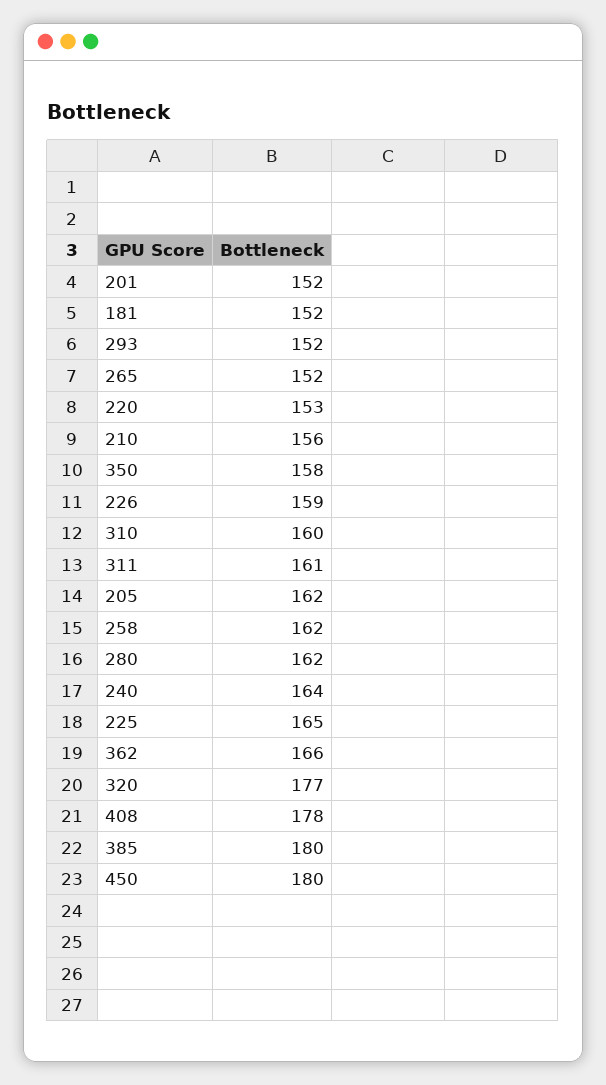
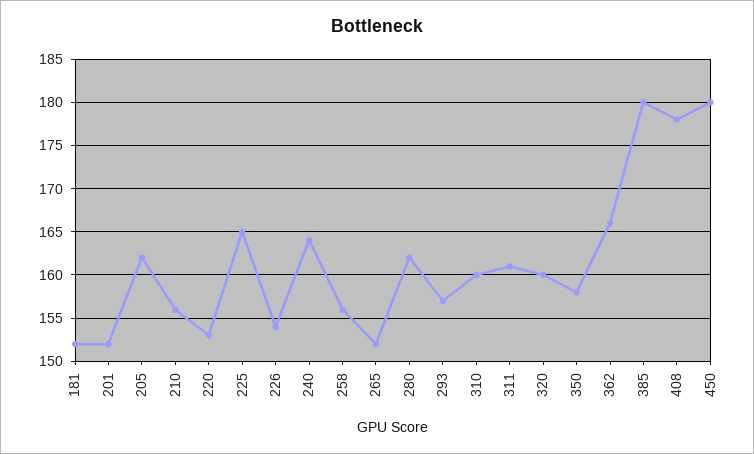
293: 152 -> 157
226: 159 -> 154
258: 162 -> 156
320: 177 -> 160

